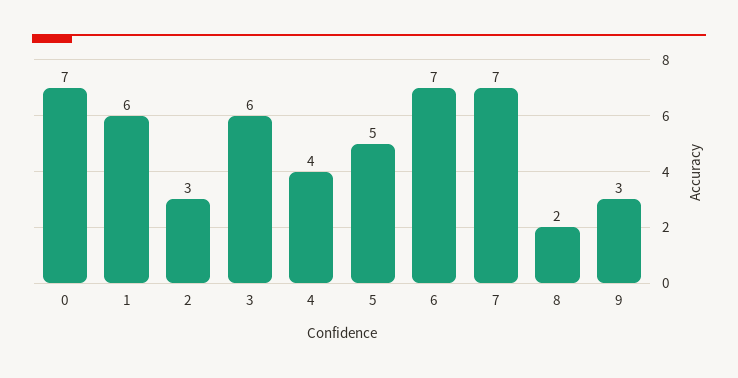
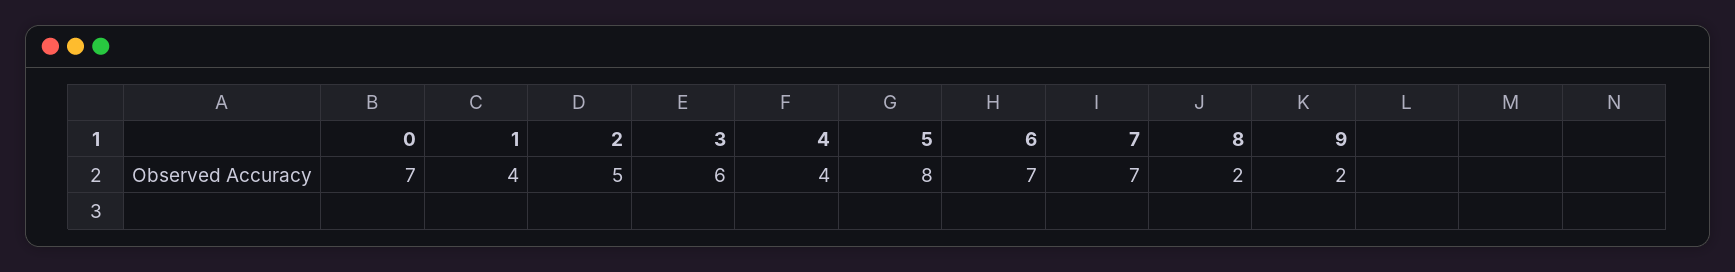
1: 6 -> 4
2: 3 -> 5
5: 5 -> 8
9: 3 -> 2

